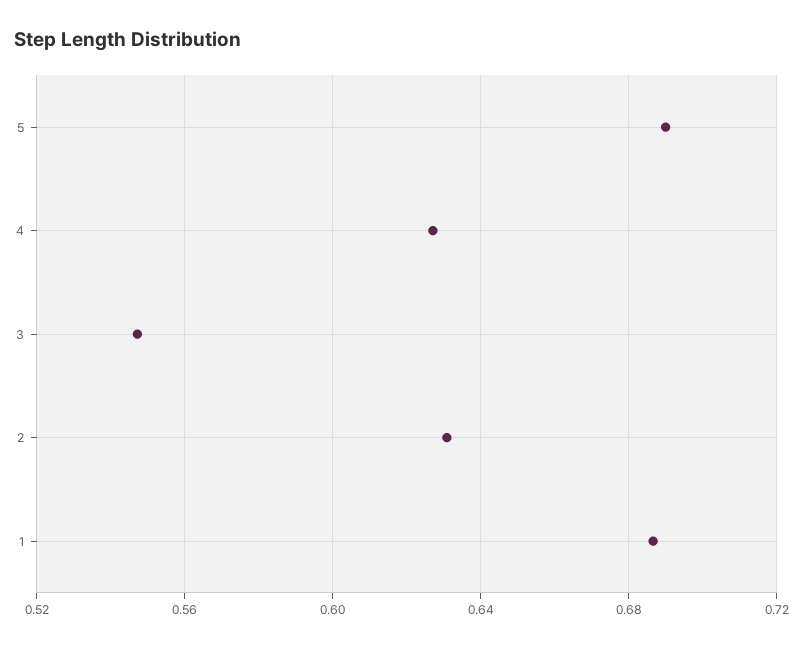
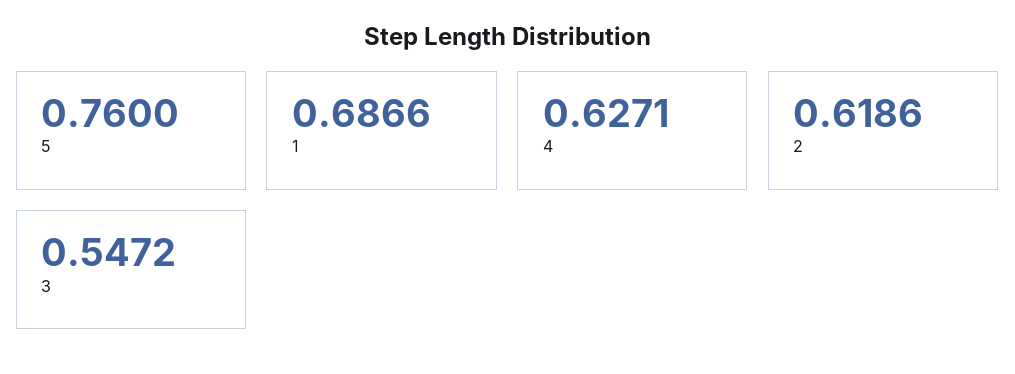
5: 0.69 -> 0.76
2: 0.63 -> 0.6186

